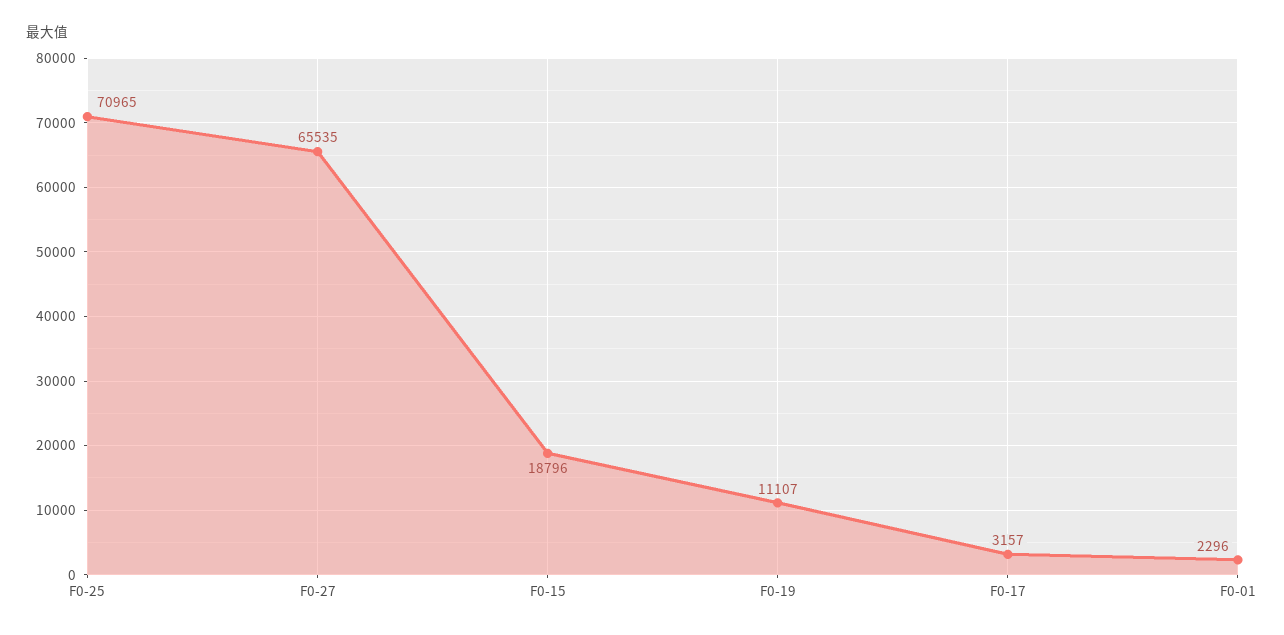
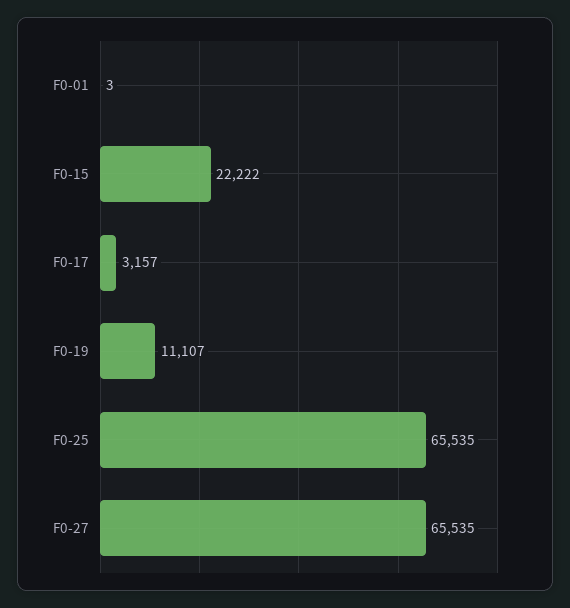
F0-25: 70965 -> 65535
F0-15: 18796 -> 22222
F0-01: 2296 -> 3

